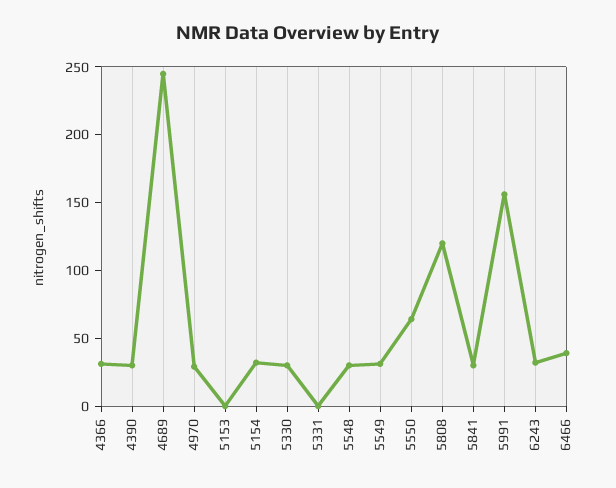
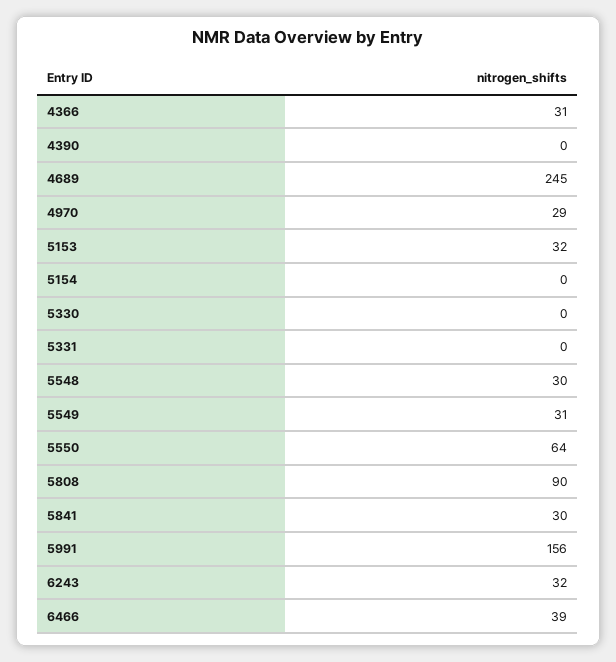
4390: 30 -> 0
5153: 0 -> 32
5154: 30 -> 0
5330: 30 -> 0
5808: 120 -> 90

